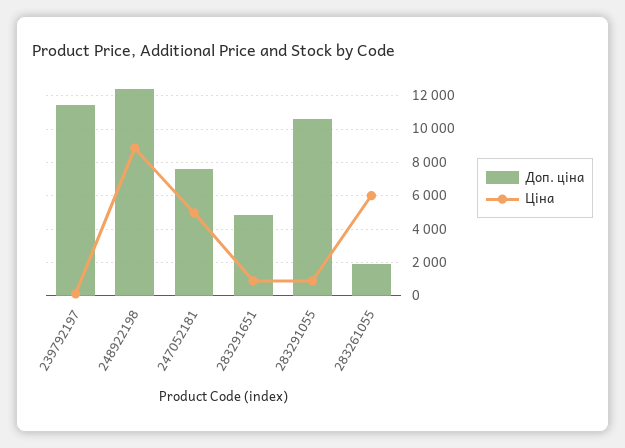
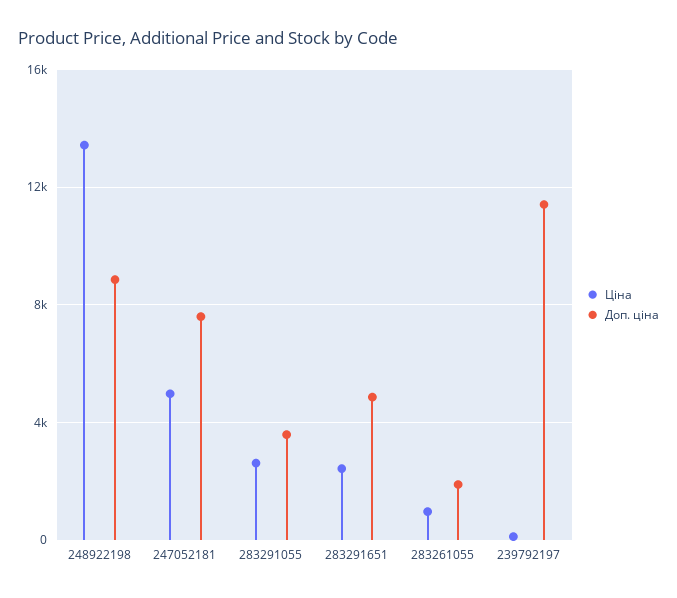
Доп. ціна, 248922198: 12500 -> 9000
Ціна, 248922198: 9000 -> 13500
Ціна, 283291651: 1000 -> 2500
Доп. ціна, 283291055: 10500 -> 3500
Ціна, 283291055: 1000 -> 2500
Ціна, 283261055: 6000 -> 1000

